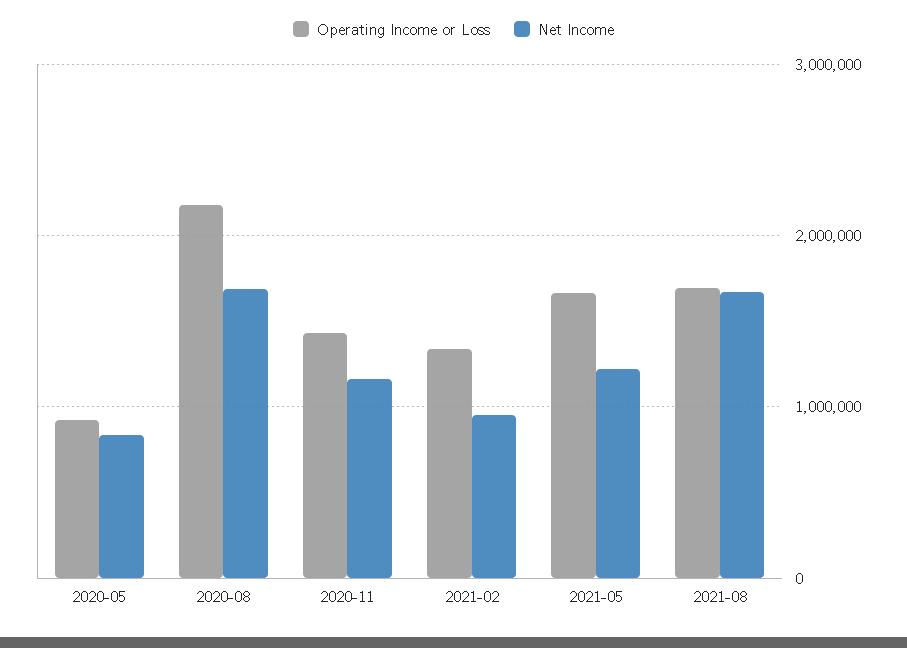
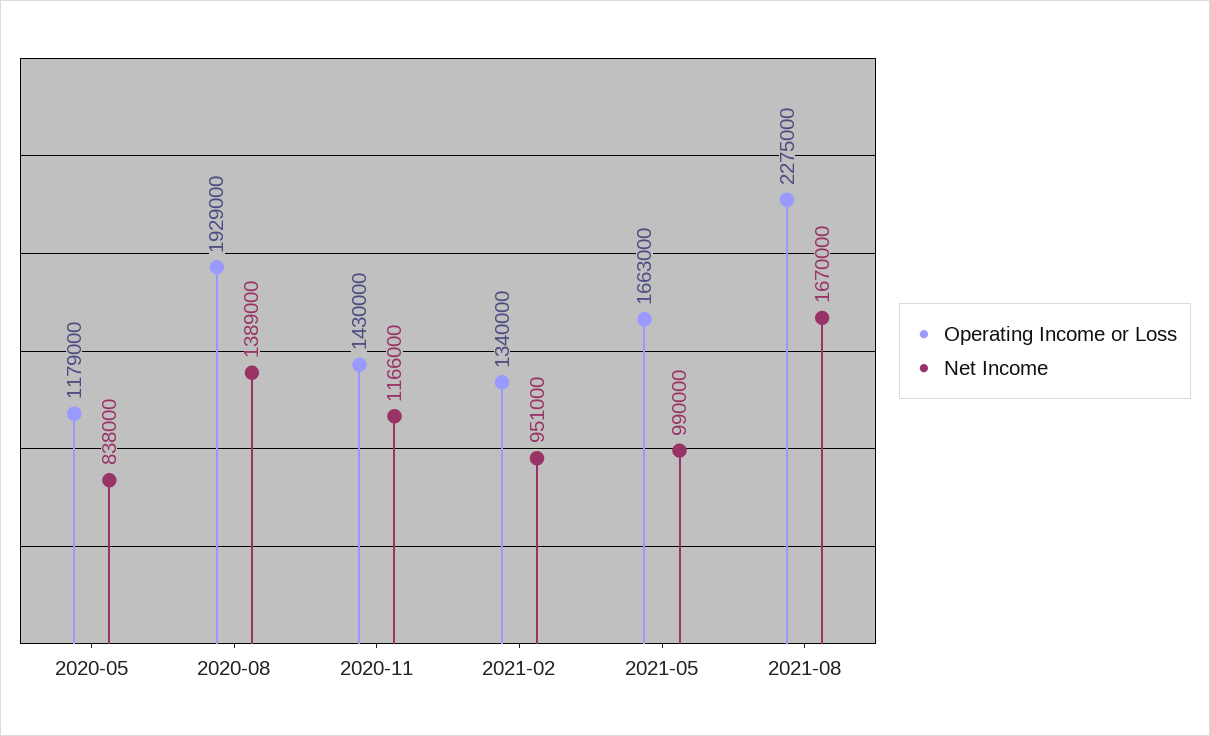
Operating Income or Loss, 2020-05: 900000 -> 1179000
Operating Income or Loss, 2020-08: 2200000 -> 1929000
Net Income, 2020-08: 1700000 -> 1389000
Net Income, 2021-05: 1200000 -> 990000
Operating Income or Loss, 2021-08: 1700000 -> 2275000

